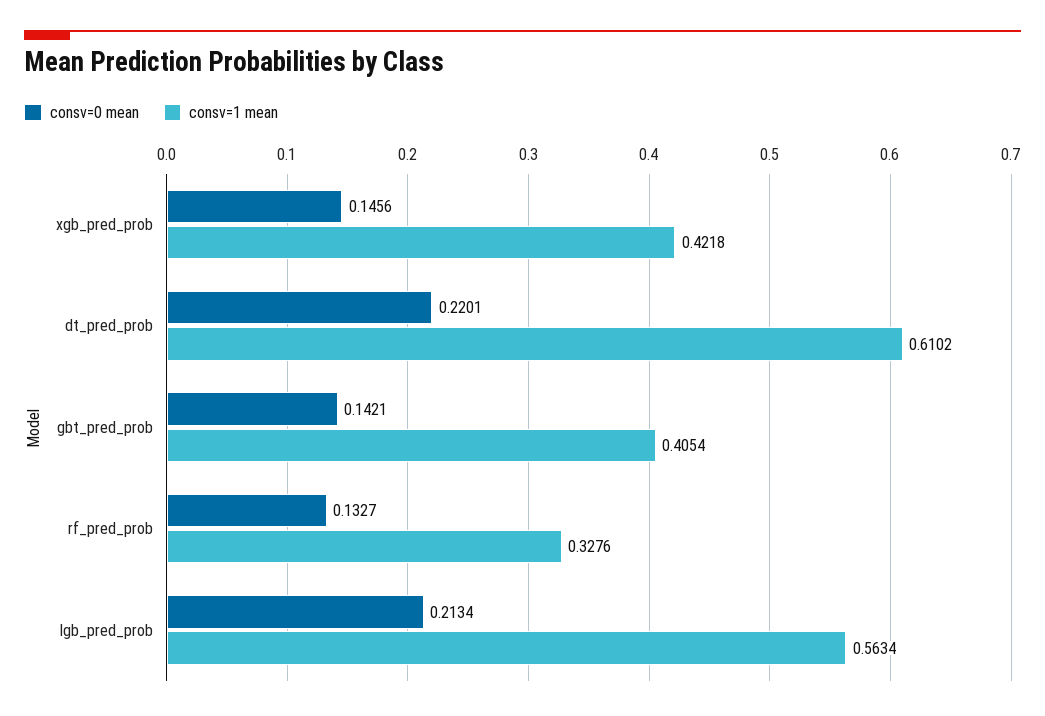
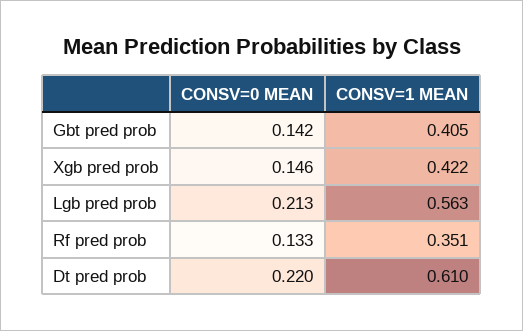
consv=1 mean, rf_pred_prob: 0.3276 -> 0.351

